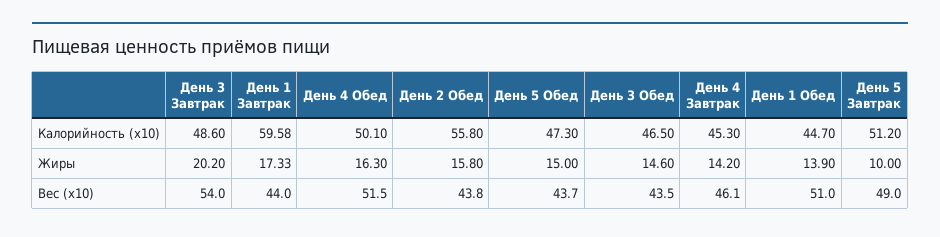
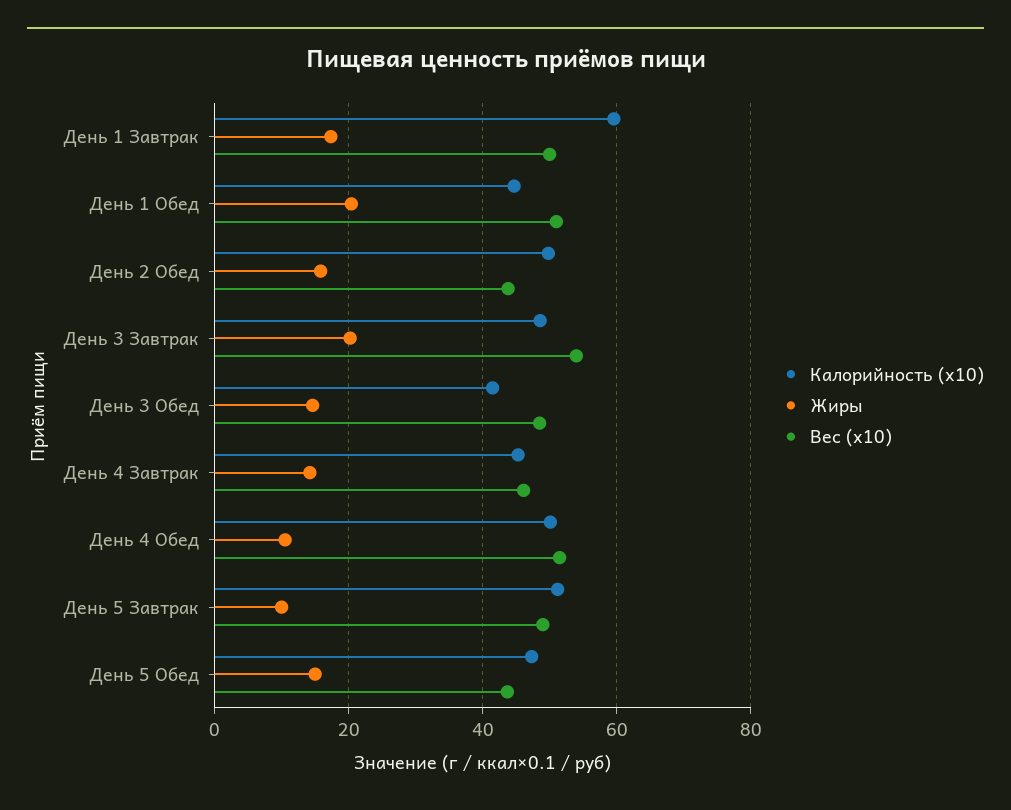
Калорийность (x10), День 2 Обед: 55.8 -> 50
Калорийность (x10), День 3 Обед: 46.5 -> 42
Жиры, День 4 Обед: 16.3 -> 10
Жиры, День 1 Обед: 13.9 -> 20
Вес (x10), День 1 Завтрак: 44 -> 50
Вес (x10), День 3 Обед: 43.5 -> 48

